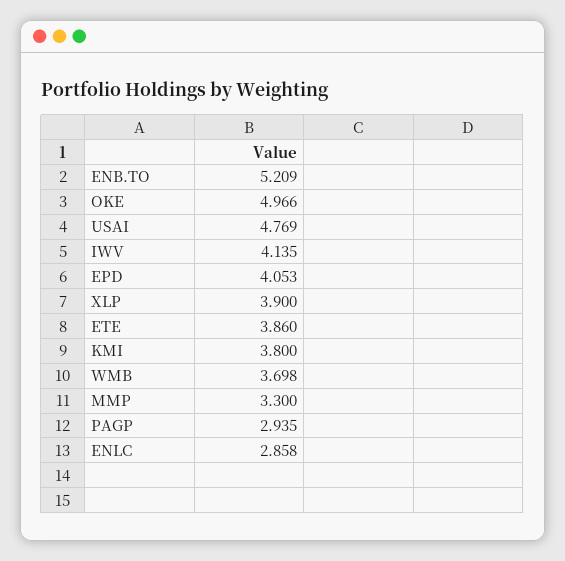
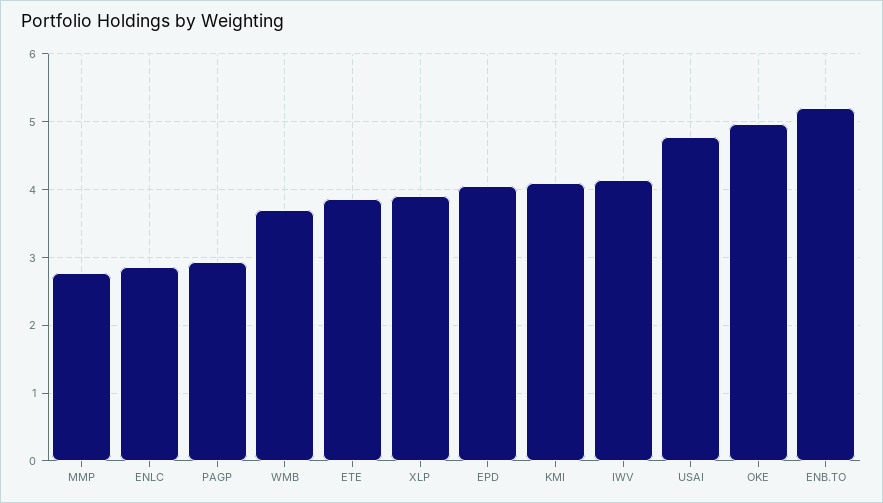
KMI: 3.8 -> 4.1
MMP: 3.3 -> 2.8

